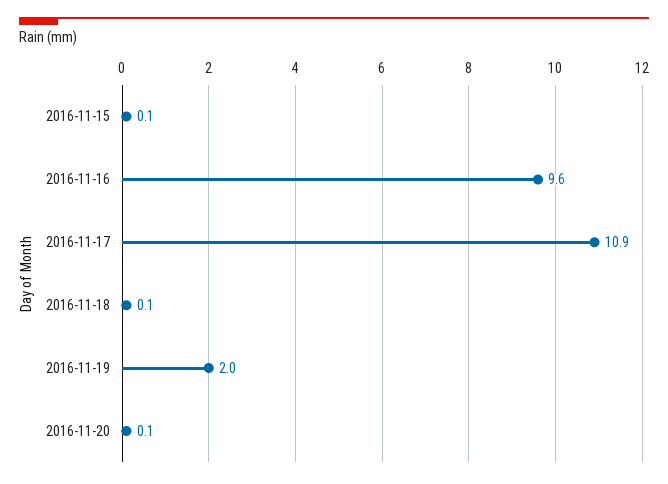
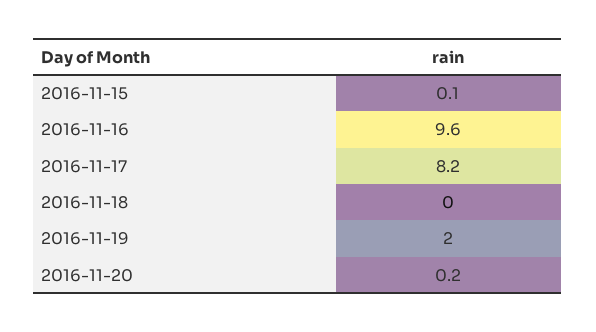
2016-11-17: 10.9 -> 8.2
2016-11-18: 0.1 -> 0
2016-11-20: 0.1 -> 0.2

